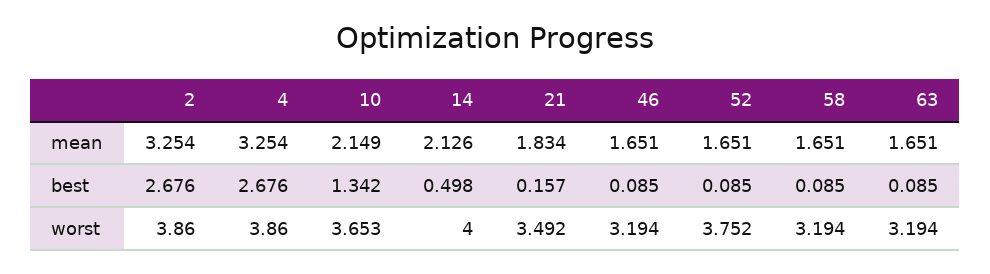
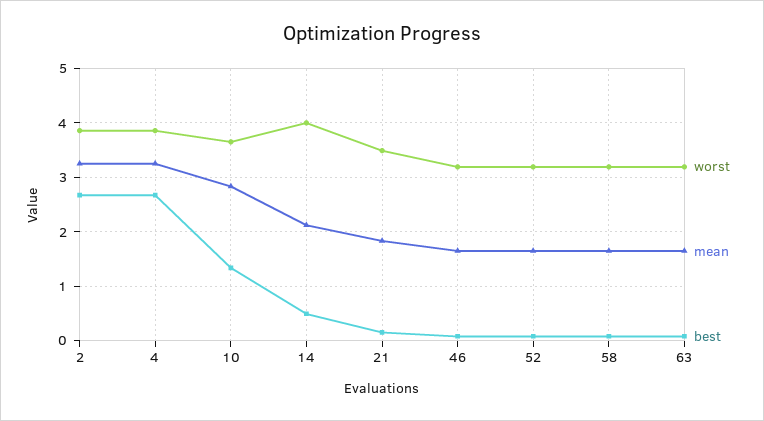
mean, 10: 2.149 -> 2.8
worst, 52: 3.752 -> 3.2

